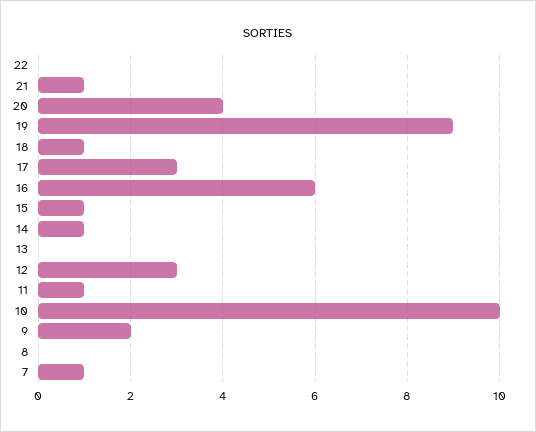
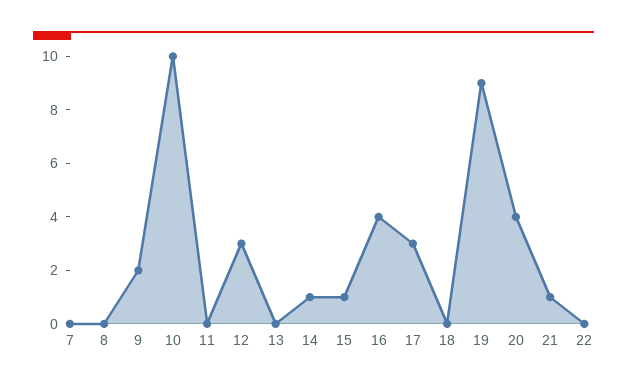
18: 1 -> 0
16: 6 -> 4
11: 1 -> 0
7: 1 -> 0

